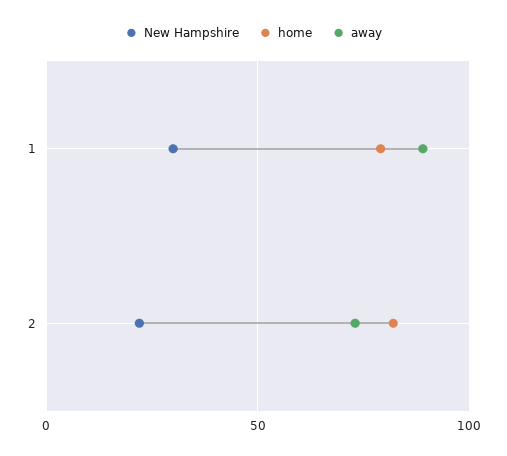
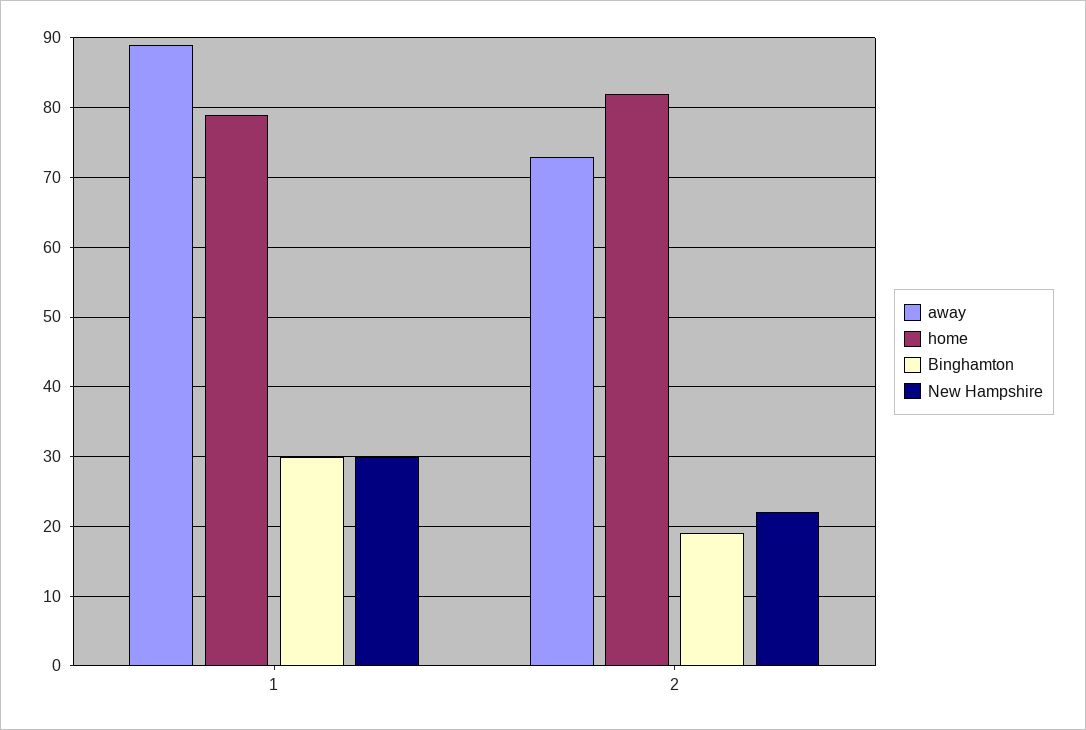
Binghamton, 1: none -> 30
Binghamton, 2: none -> 19

